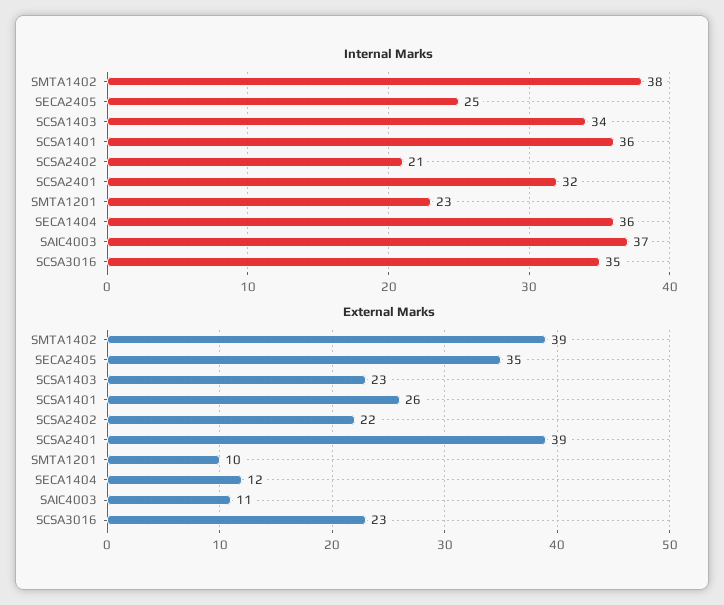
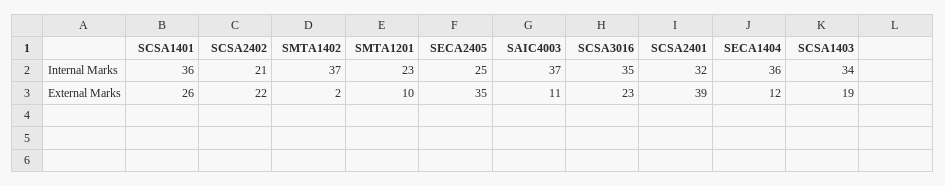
Internal Marks, SMTA1402: 38 -> 37
External Marks, SMTA1402: 39 -> 2
External Marks, SCSA1403: 23 -> 19

